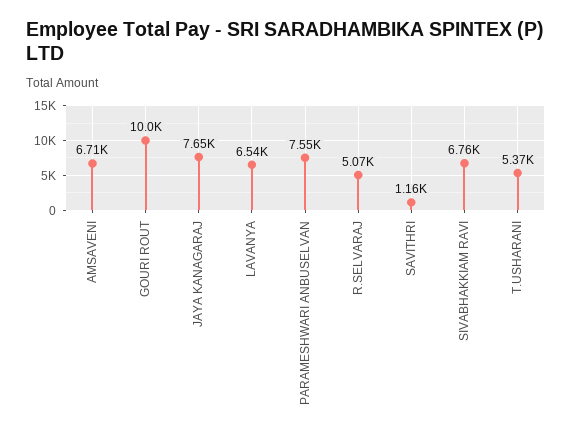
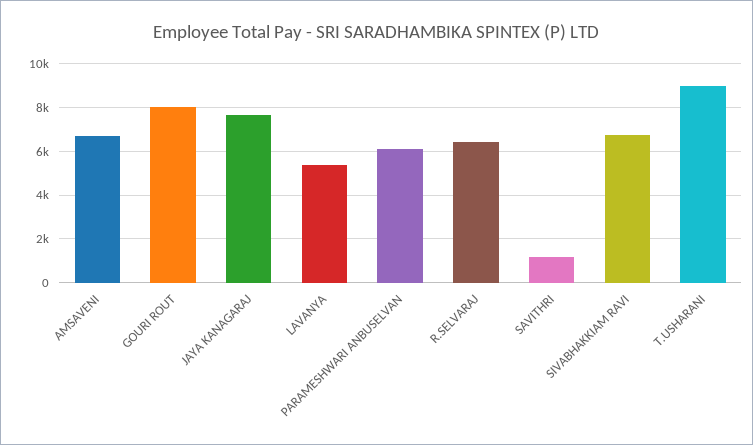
GOURI ROUT: 10000 -> 8000
LAVANYA: 6540 -> 5500
PARAMESHWARI ANBUSELVAN: 7550 -> 6000
R.SELVARAJ: 5070 -> 6500
T.USHARANI: 5370 -> 9000

